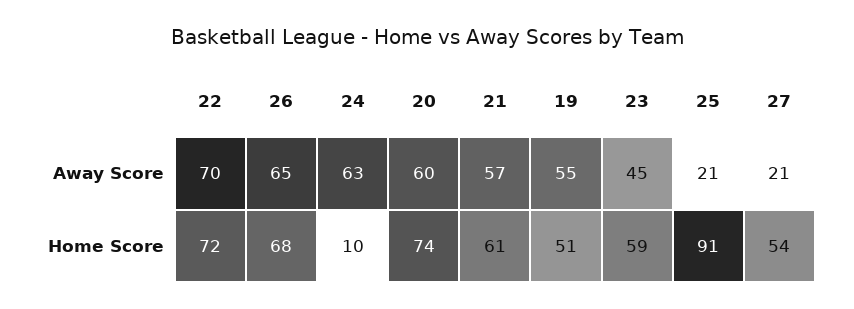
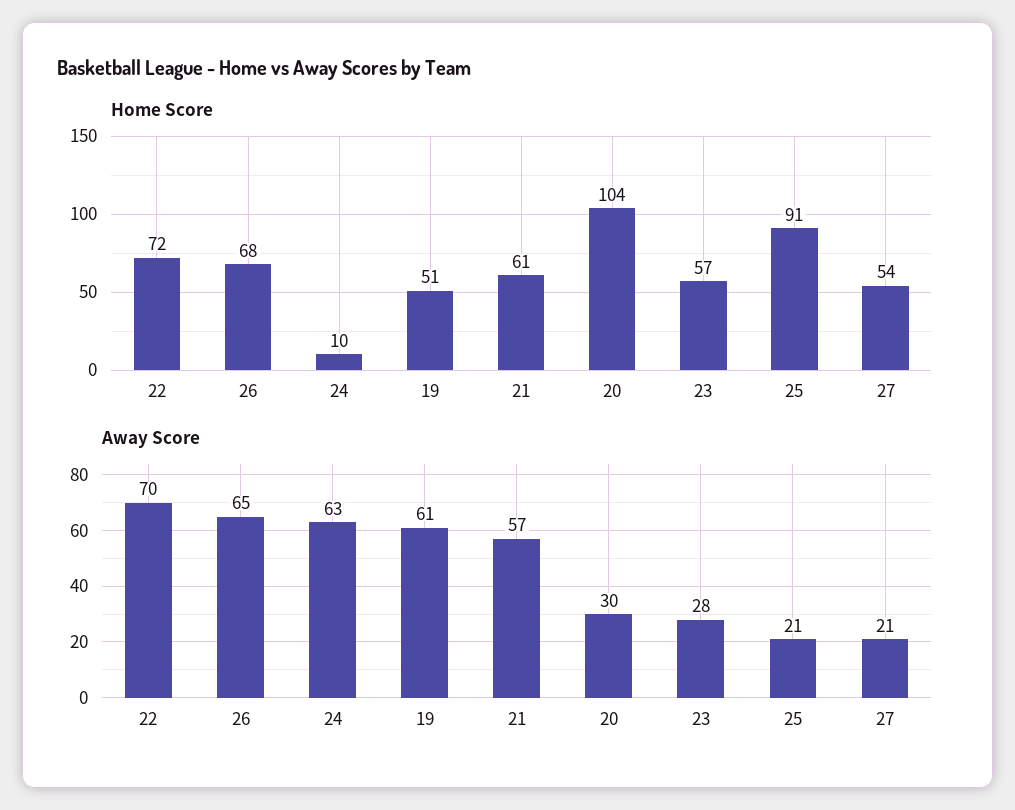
Away Score, 20: 60 -> 30
Away Score, 19: 55 -> 61
Away Score, 23: 45 -> 28
Home Score, 20: 74 -> 104
Home Score, 23: 59 -> 57

